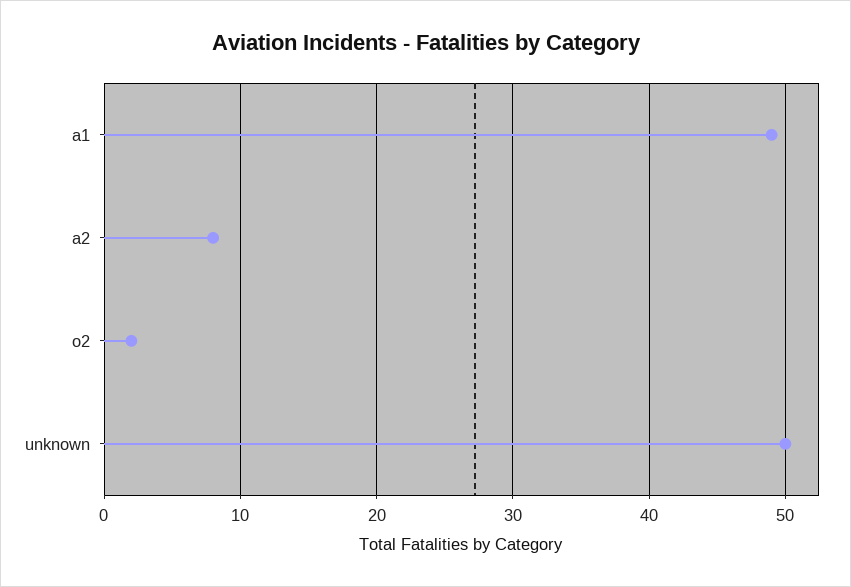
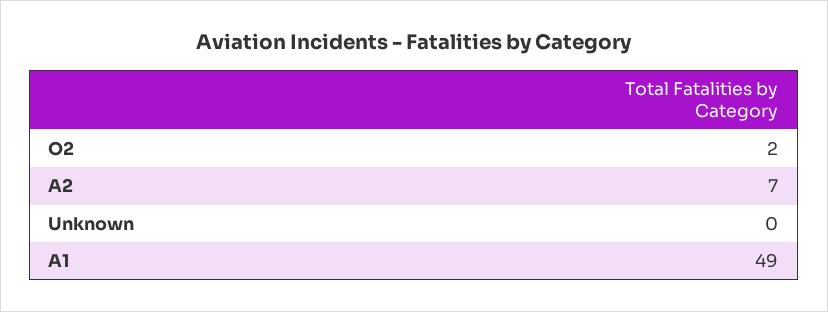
a2: 8 -> 7
unknown: 50 -> 0

